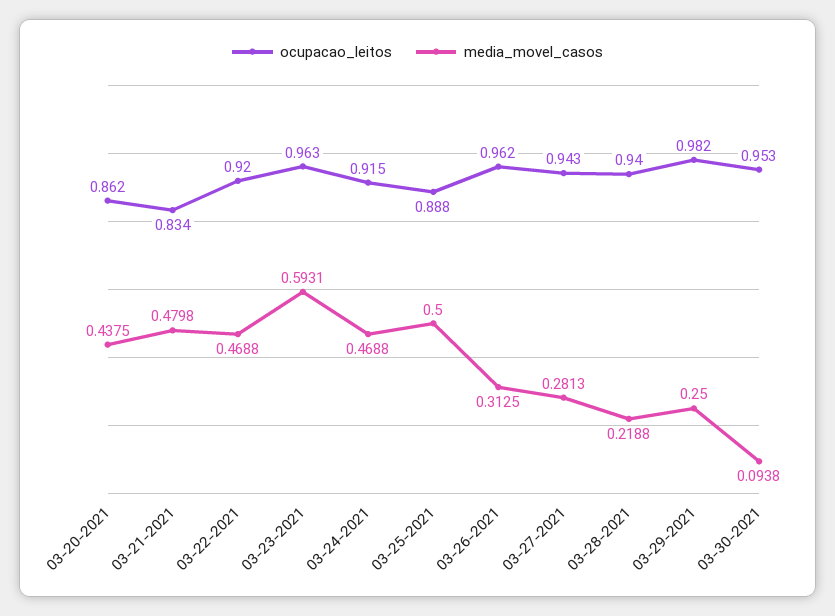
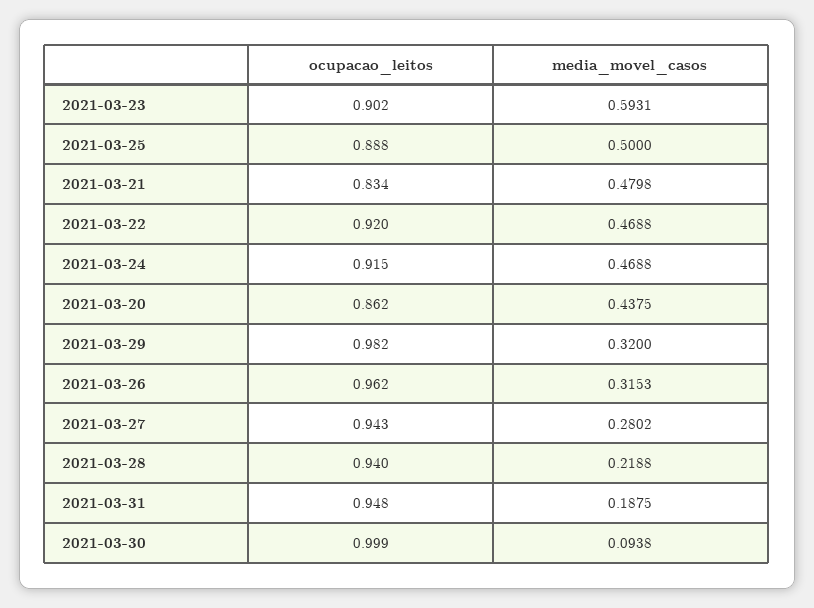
ocupacao_leitos, 03-23-2021: 0.963 -> 0.902
media_movel_casos, 03-26-2021: 0.3125 -> 0.3153
media_movel_casos, 03-27-2021: 0.2813 -> 0.2802
media_movel_casos, 03-29-2021: 0.25 -> 0.32
ocupacao_leitos, 03-30-2021: 0.953 -> 0.999
ocupacao_leitos, 2021-03-31: none -> 0.948
media_movel_casos, 2021-03-31: none -> 0.1875

